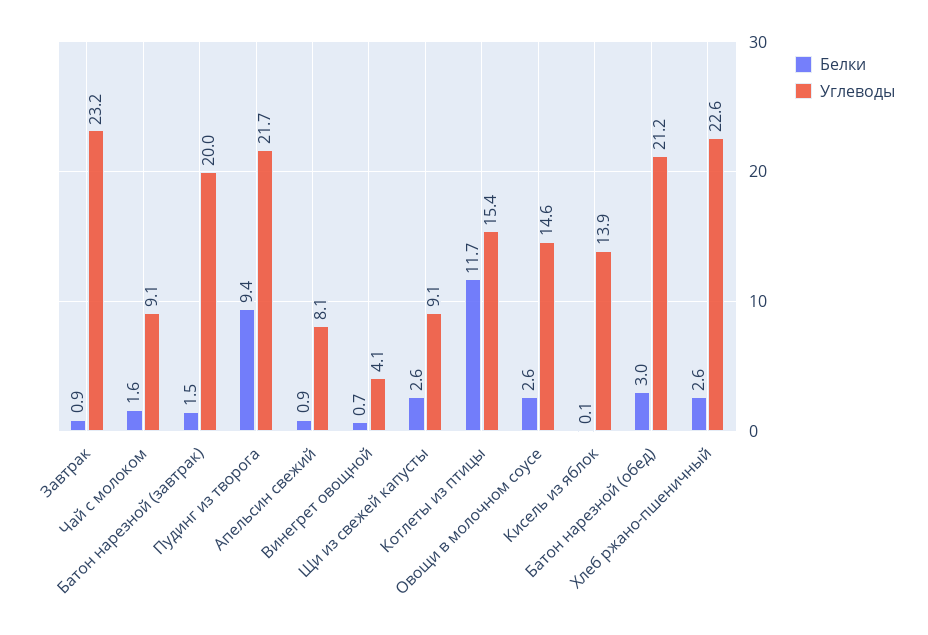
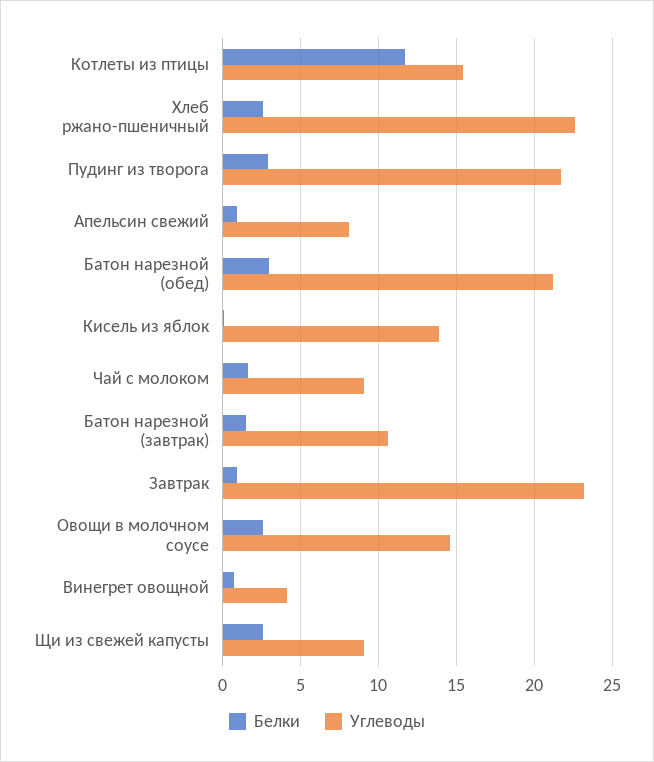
Углеводы, Батон нарезной (завтрак): 20 -> 10.5
Белки, Пудинг из творога: 9.4 -> 3

